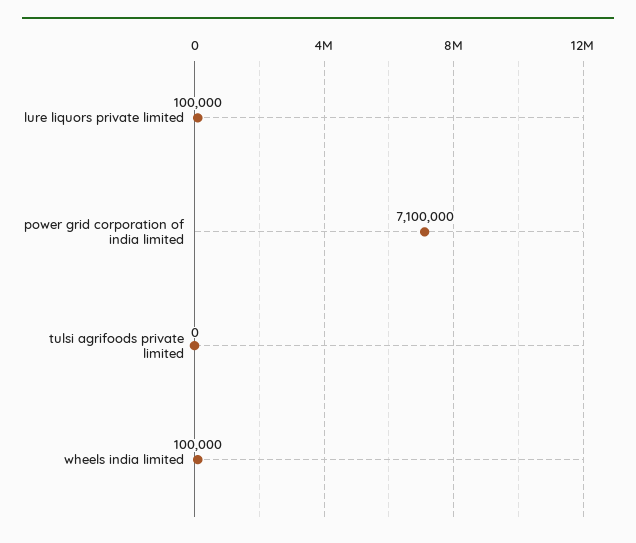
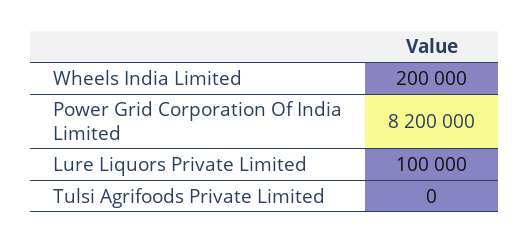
power grid corporation of india limited: 7100000 -> 8200000
wheels india limited: 100000 -> 200000

